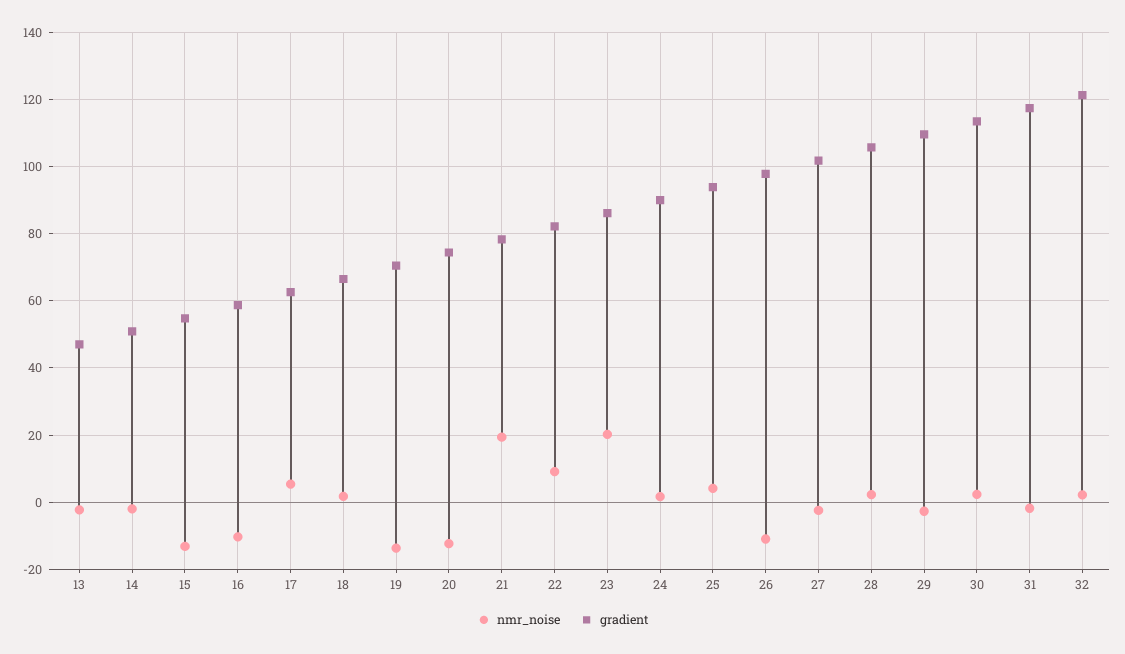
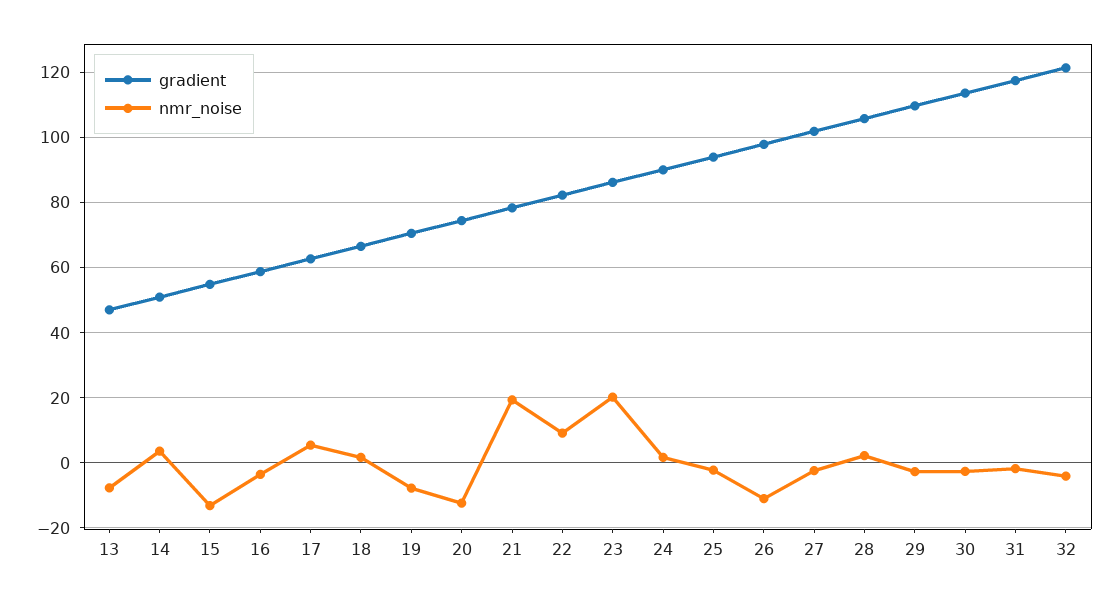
nmr_noise, 13: -2 -> -8
nmr_noise, 14: -2 -> 4
nmr_noise, 16: -10 -> -4
nmr_noise, 19: -14 -> -8
nmr_noise, 25: 4 -> -2
nmr_noise, 30: 2 -> -2
nmr_noise, 32: 2 -> -4

